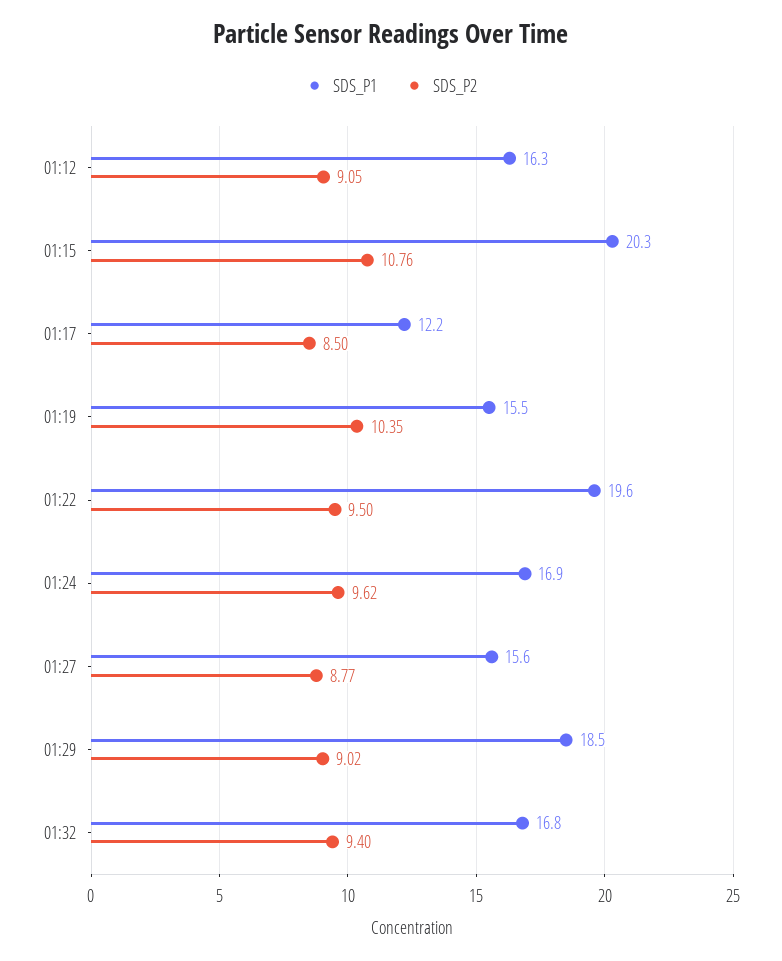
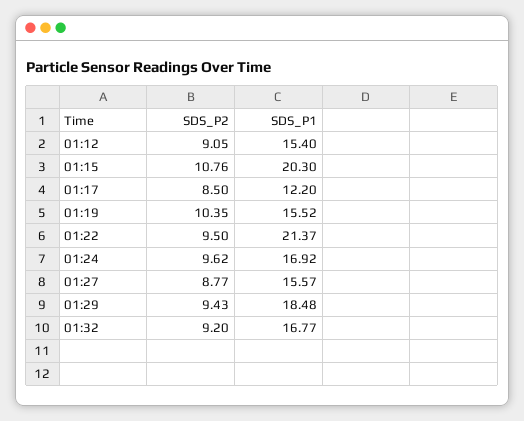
SDS_P1, 01:12: 16.3 -> 15.4
SDS_P1, 01:22: 19.6 -> 21.37
SDS_P2, 01:29: 9.02 -> 9.43
SDS_P2, 01:32: 9.4 -> 9.2

